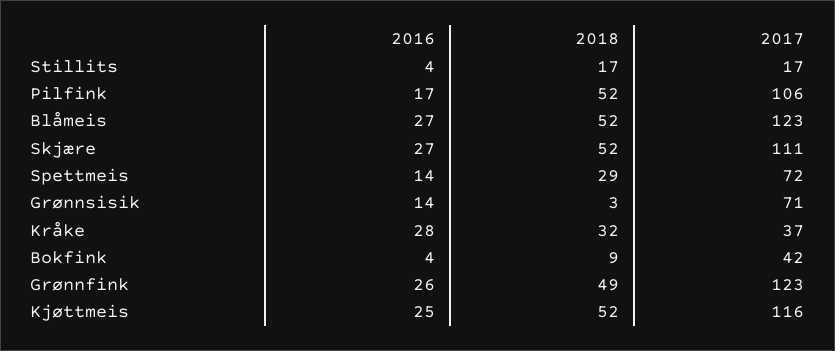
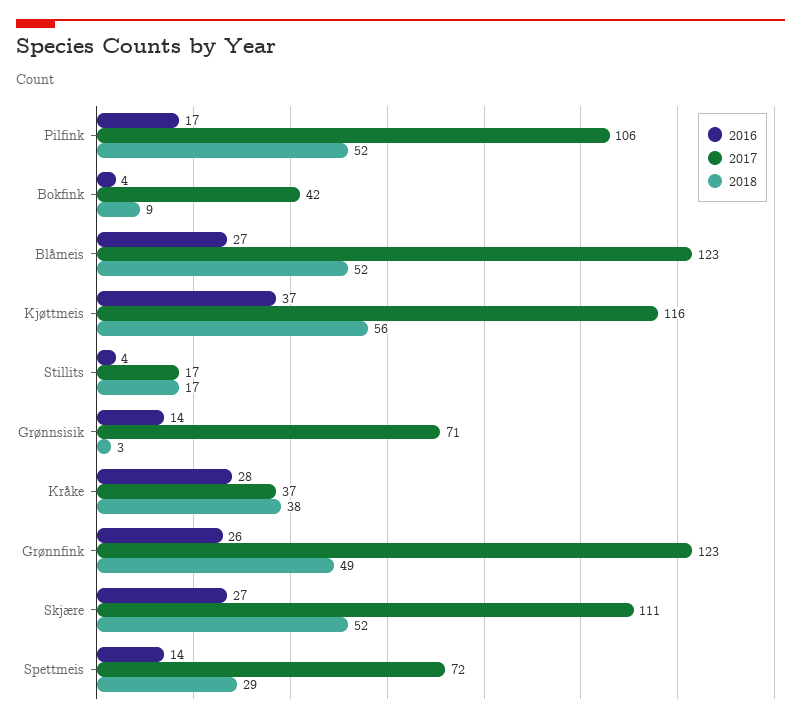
2018, Kråke: 32 -> 38
2016, Kjøttmeis: 25 -> 37
2018, Kjøttmeis: 52 -> 56

